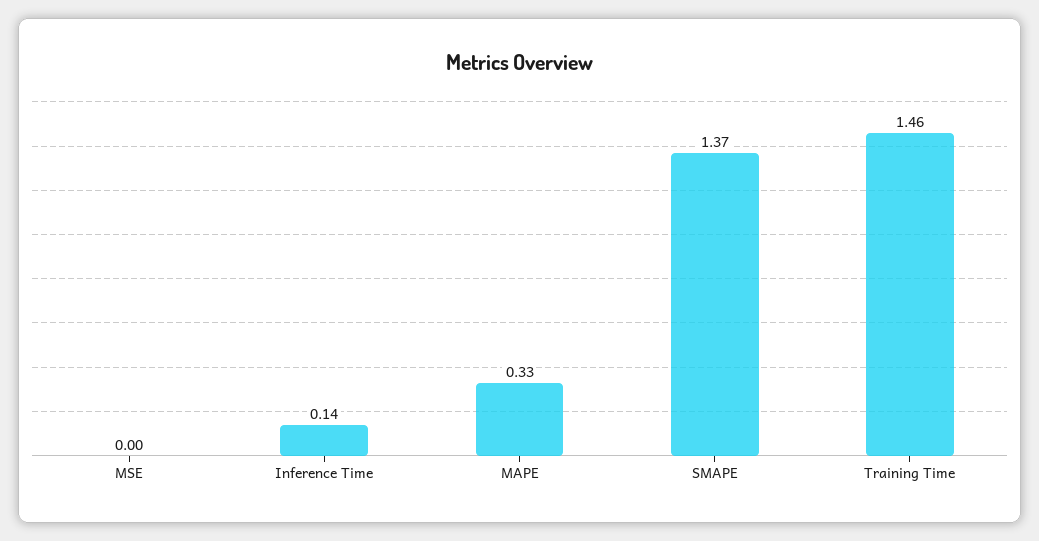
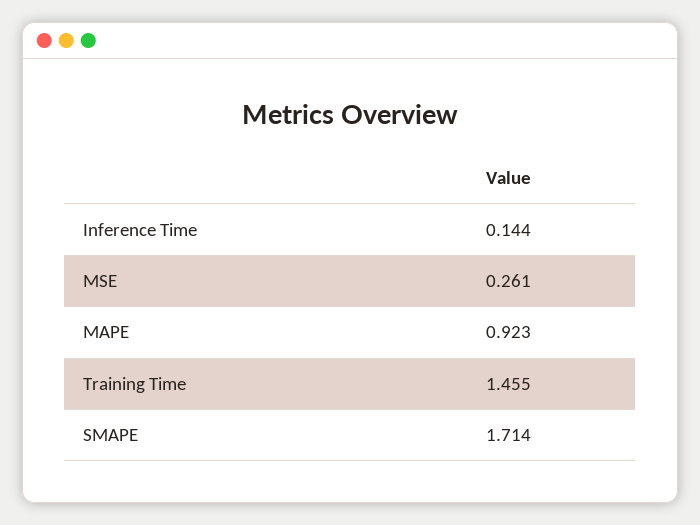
MSE: 0 -> 0.261
MAPE: 0.33 -> 0.923
SMAPE: 1.37 -> 1.714

